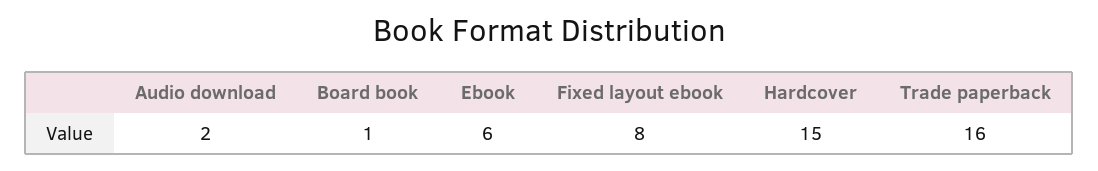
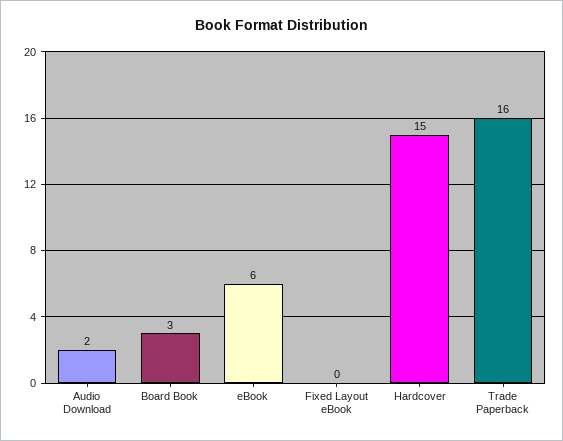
Board book: 1 -> 3
Fixed layout ebook: 8 -> 0

